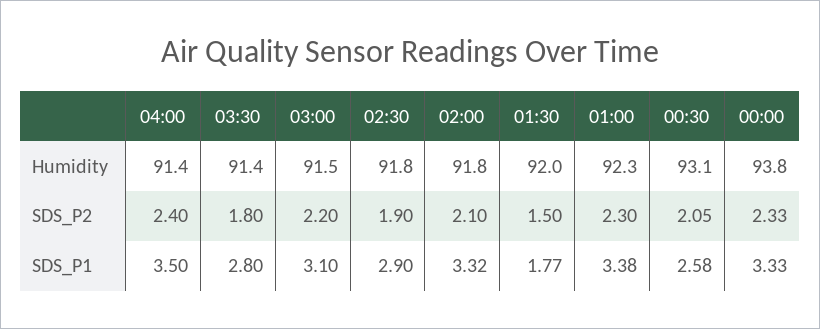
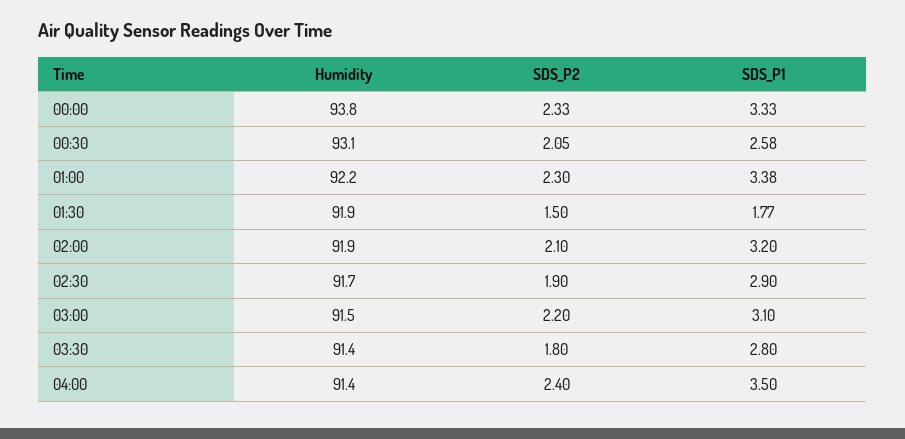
02:30, Humidity: 91.8 -> 91.7
02:00, Humidity: 91.8 -> 91.9
01:30, Humidity: 92 -> 91.9
01:00, Humidity: 92.3 -> 92.2
02:00, SDS_P1: 3.32 -> 3.2

